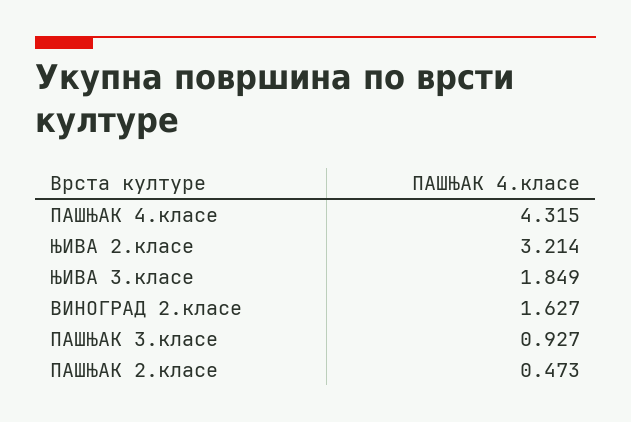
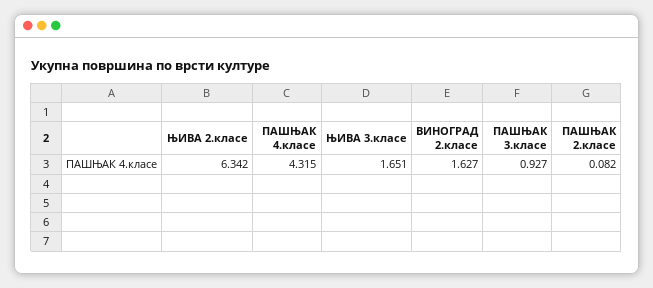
ЊИВА 2.класе: 3.214 -> 6.342
ЊИВА 3.класе: 1.849 -> 1.651
ПАШЊАК 2.класе: 0.473 -> 0.082

